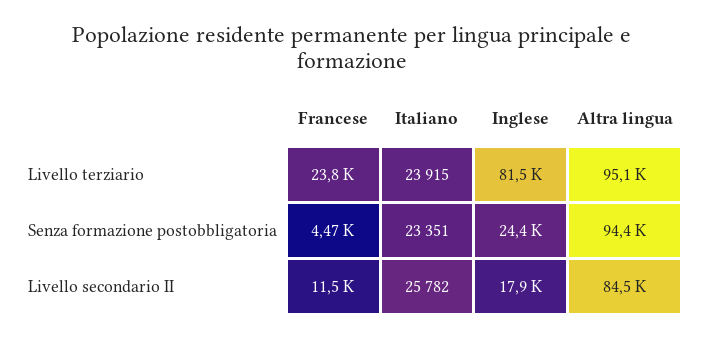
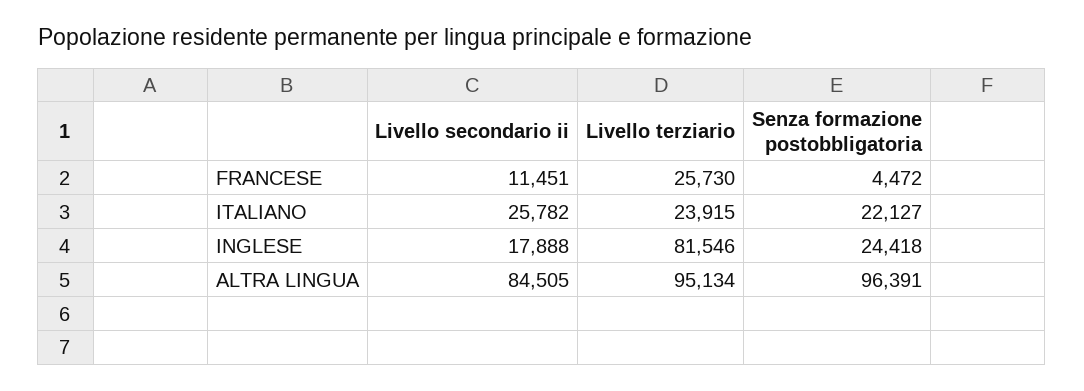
Francese, Livello terziario: 23800 -> 25730
Italiano, Senza formazione postobbligatoria: 23351 -> 22127
Altra lingua, Senza formazione postobbligatoria: 94400 -> 96391

